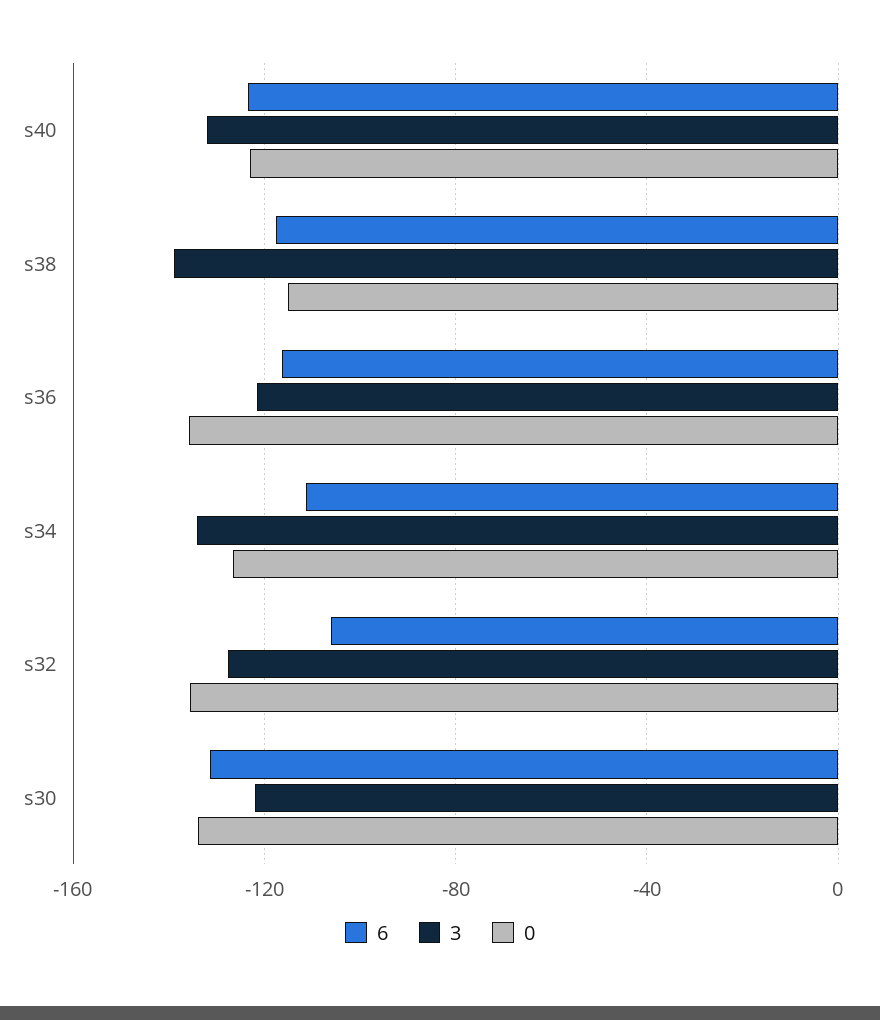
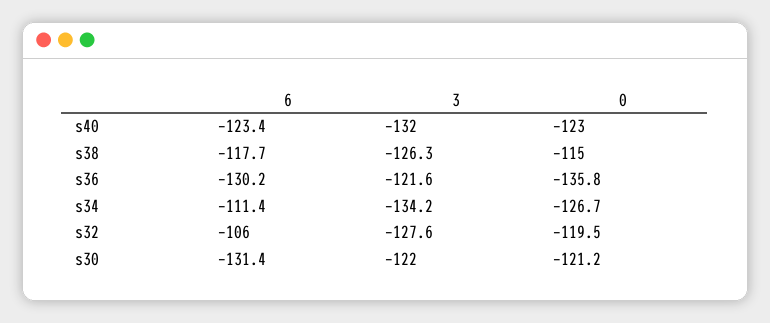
3, s38: -140 -> -126.3
6, s36: -115 -> -130.2
0, s32: -135 -> -119.5
0, s30: -135 -> -121.2

